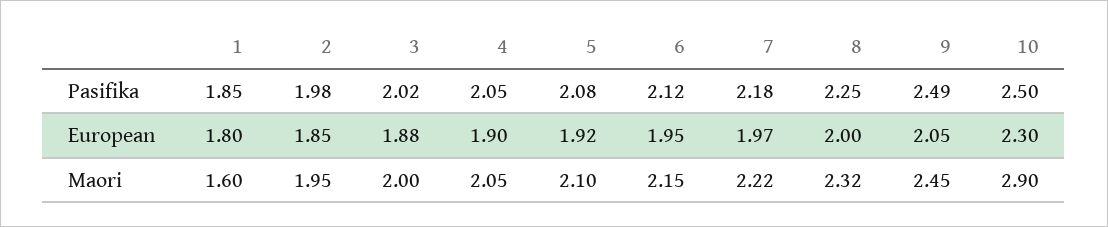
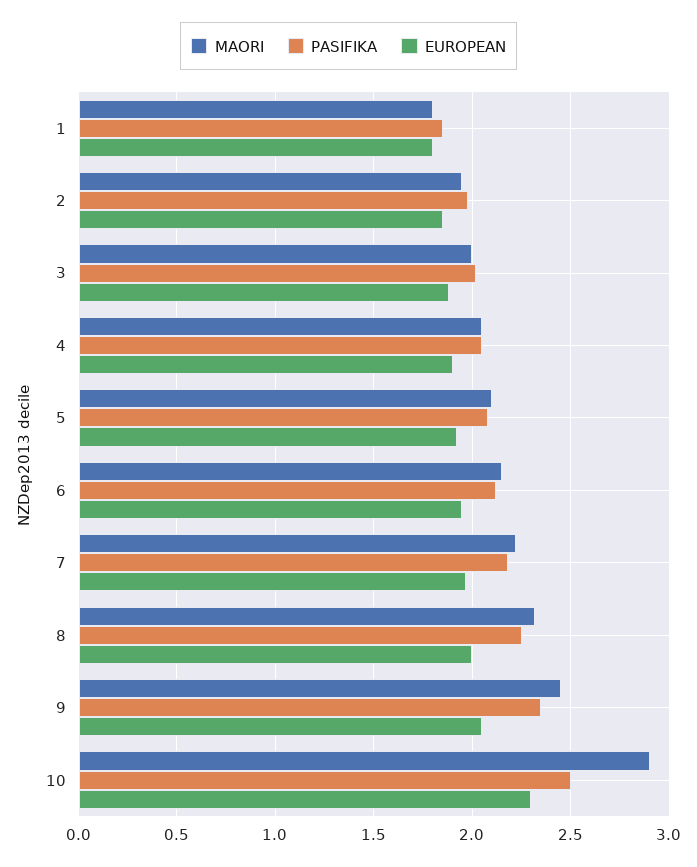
Pasifika, 9: 2.49 -> 2.35
Maori, 1: 1.6 -> 1.8

